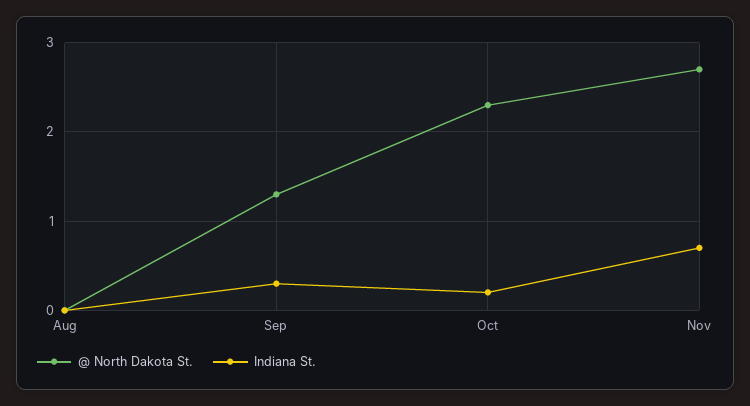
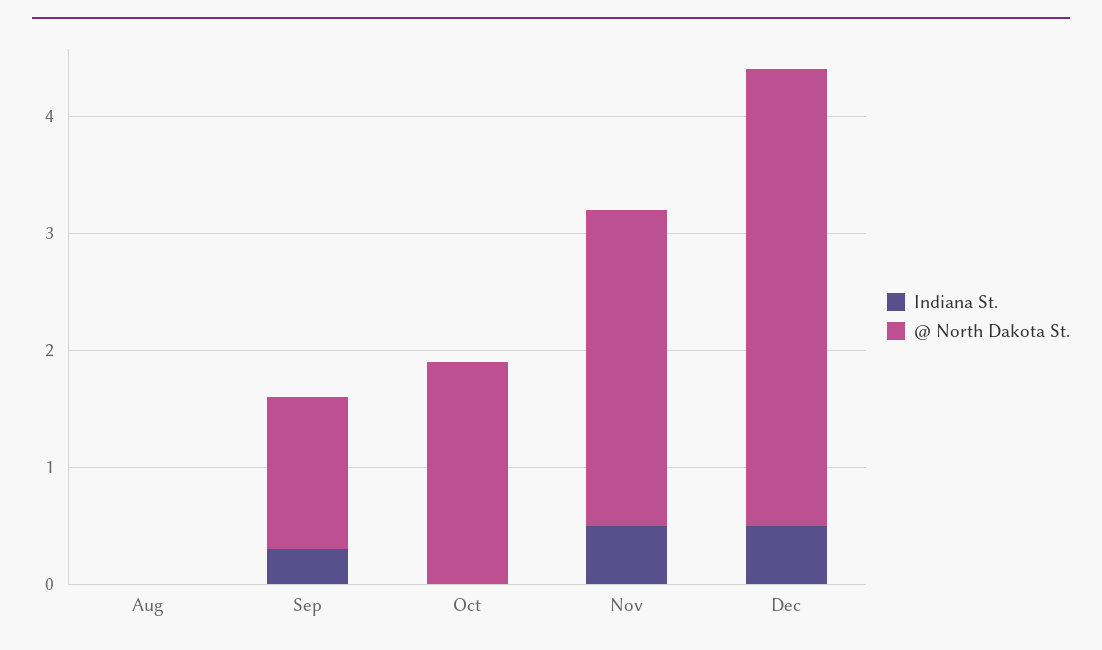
@ North Dakota St., Oct: 2.3 -> 1.9
Indiana St., Oct: 0.2 -> 0
Indiana St., Nov: 0.7 -> 0.5
Indiana St., Dec: none -> 0.5
@ North Dakota St., Dec: none -> 3.9

